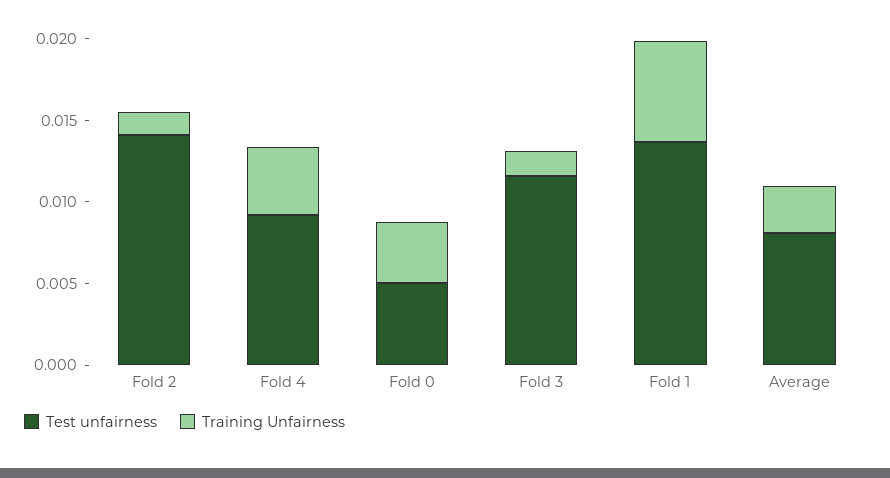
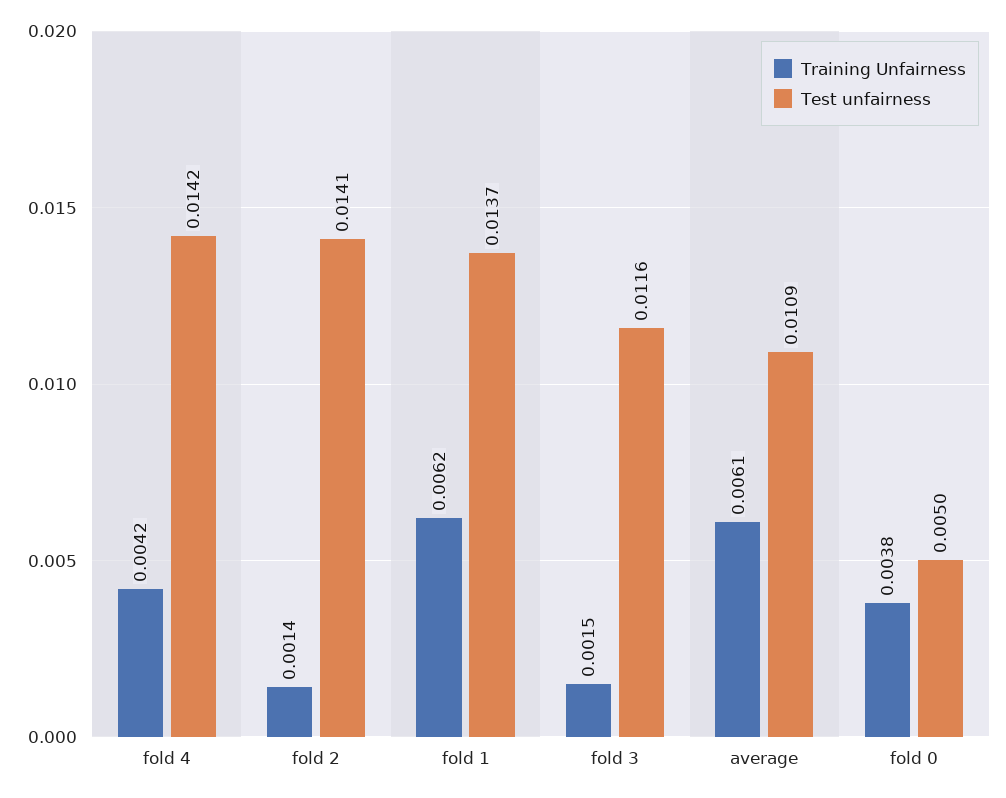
Test unfairness, Fold 4: 0.009 -> 0.0142
Test unfairness, Average: 0.008 -> 0.0109
Training Unfairness, Average: 0.003 -> 0.0061

